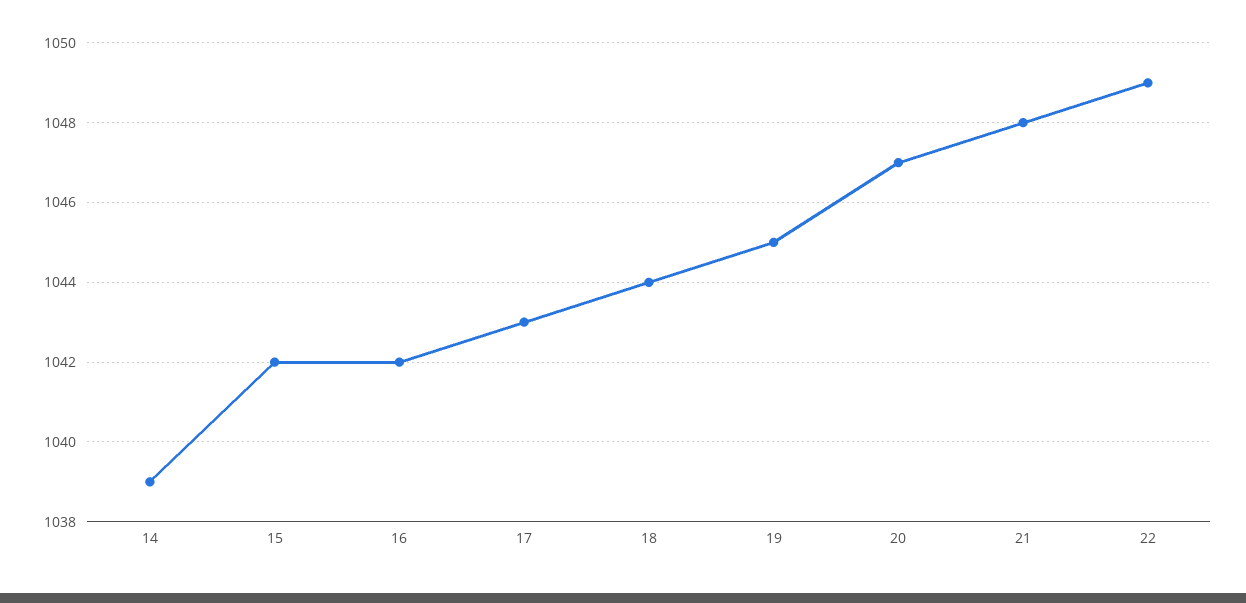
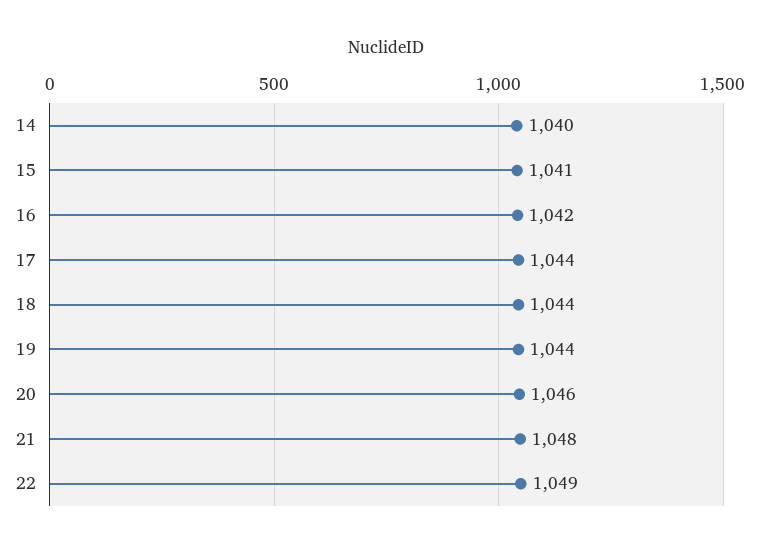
14: 1039 -> 1040
15: 1042 -> 1041
17: 1043 -> 1044
19: 1045 -> 1044
20: 1047 -> 1046

